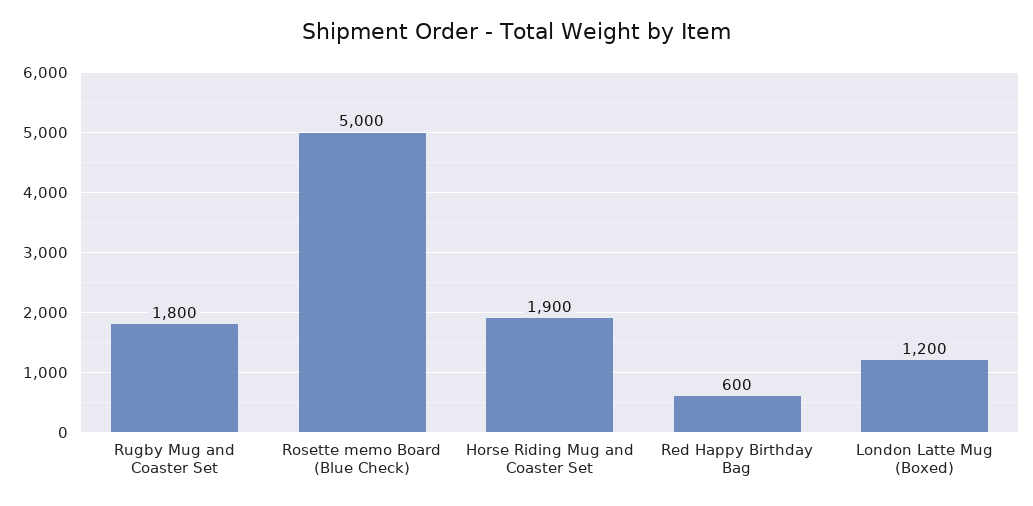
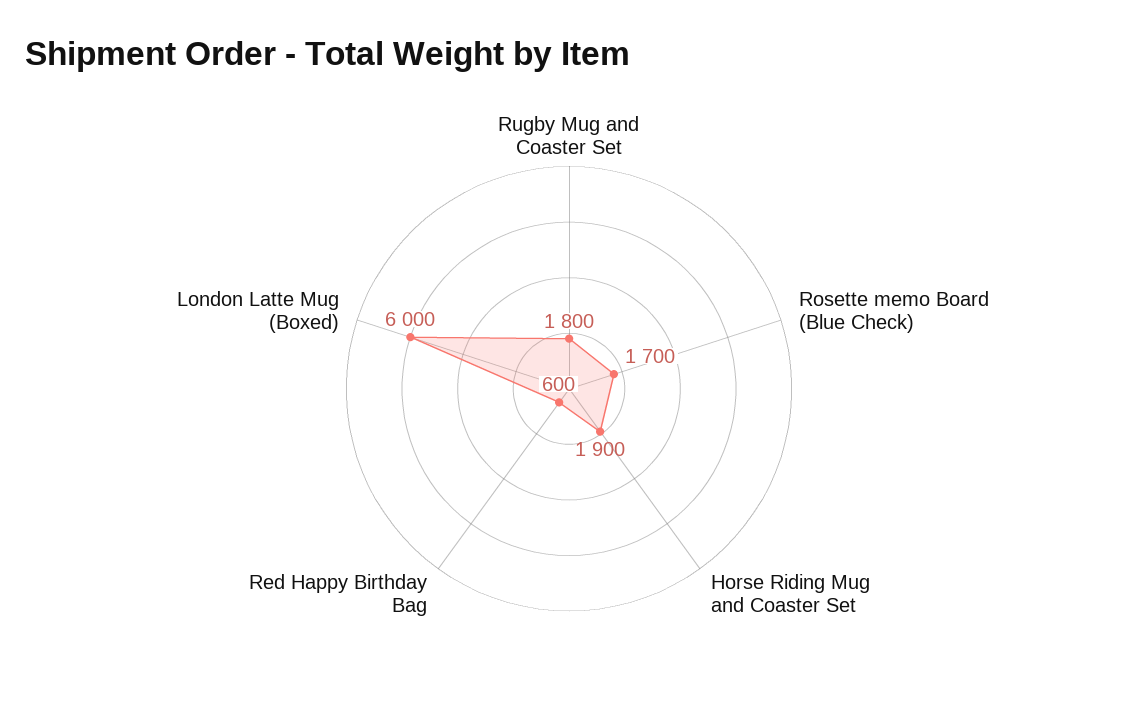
Rosette memo Board (Blue Check): 5000 -> 1700
London Latte Mug (Boxed): 1200 -> 6000

